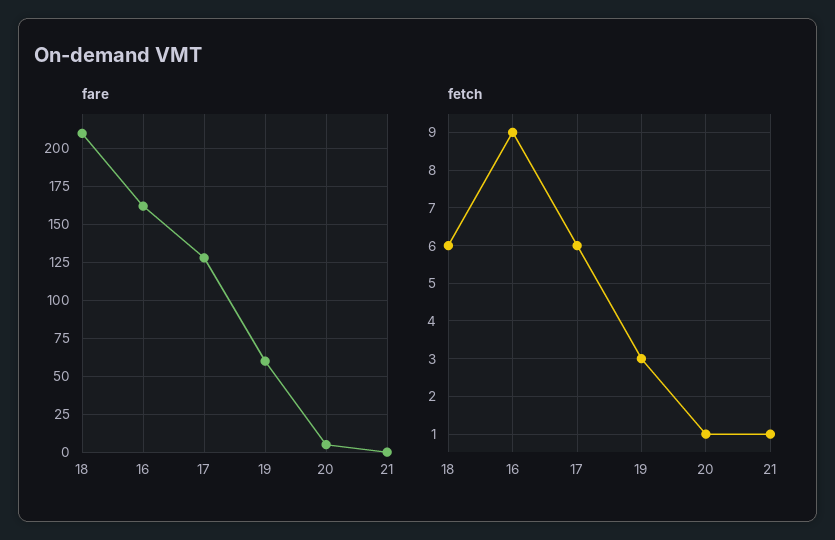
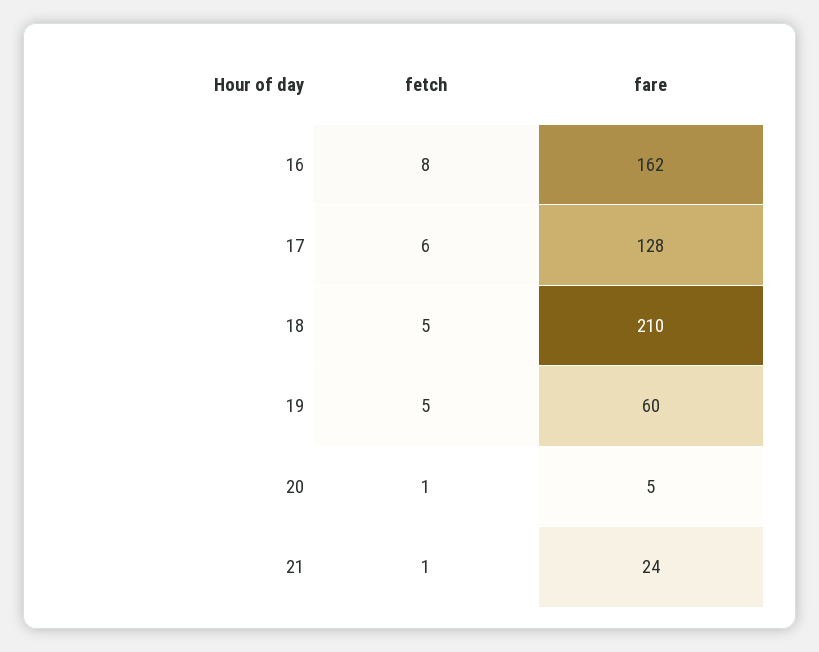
fare, 21: 0 -> 24
fetch, 18: 6 -> 5
fetch, 16: 9 -> 8
fetch, 19: 3 -> 5

